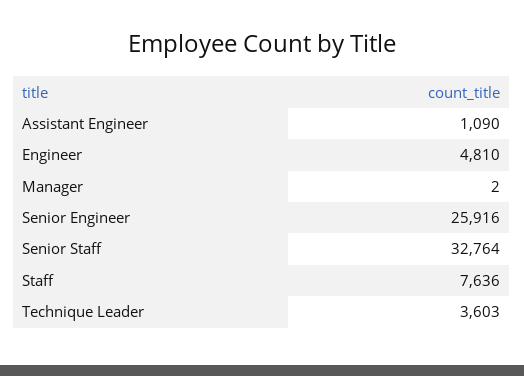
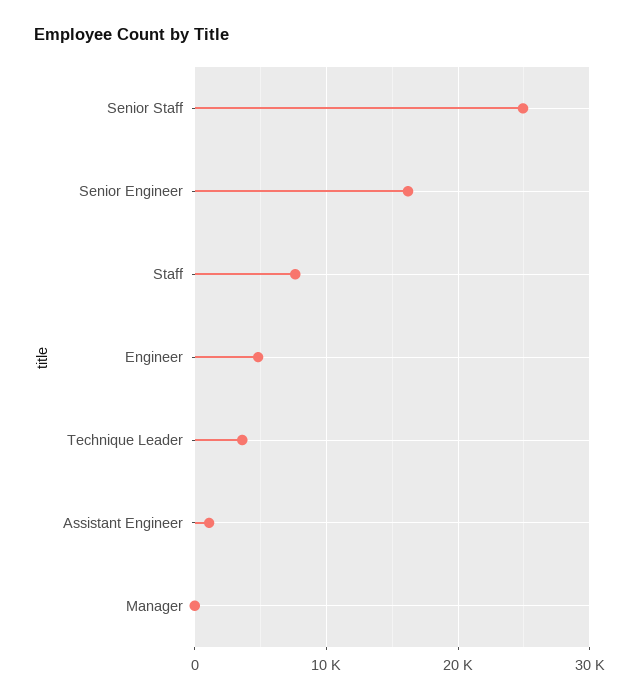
Senior Engineer: 25916 -> 16000
Senior Staff: 32764 -> 25000

